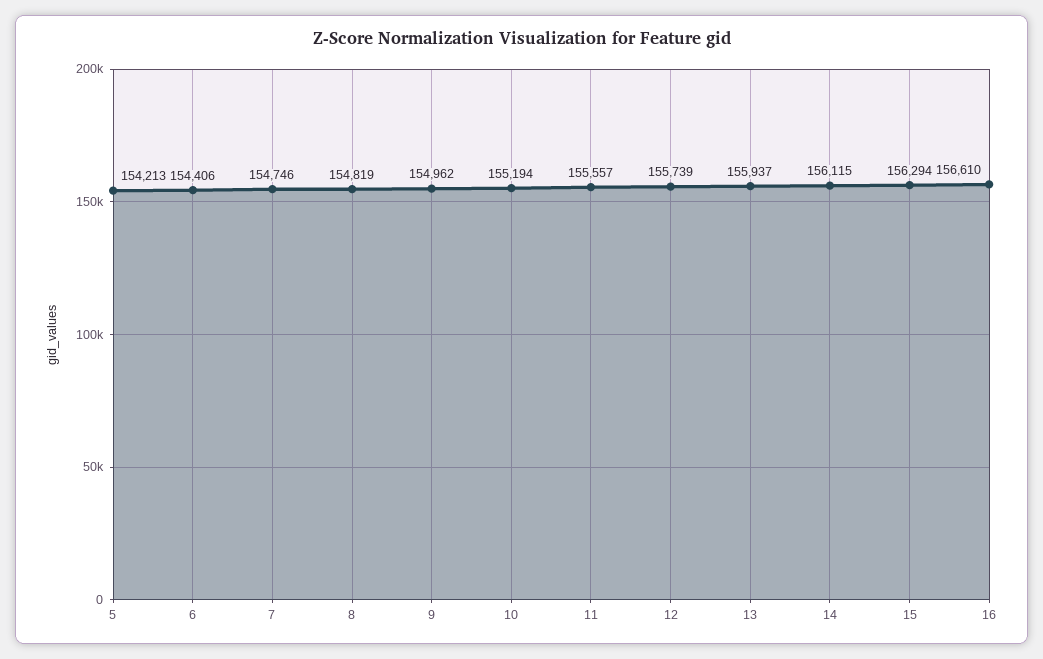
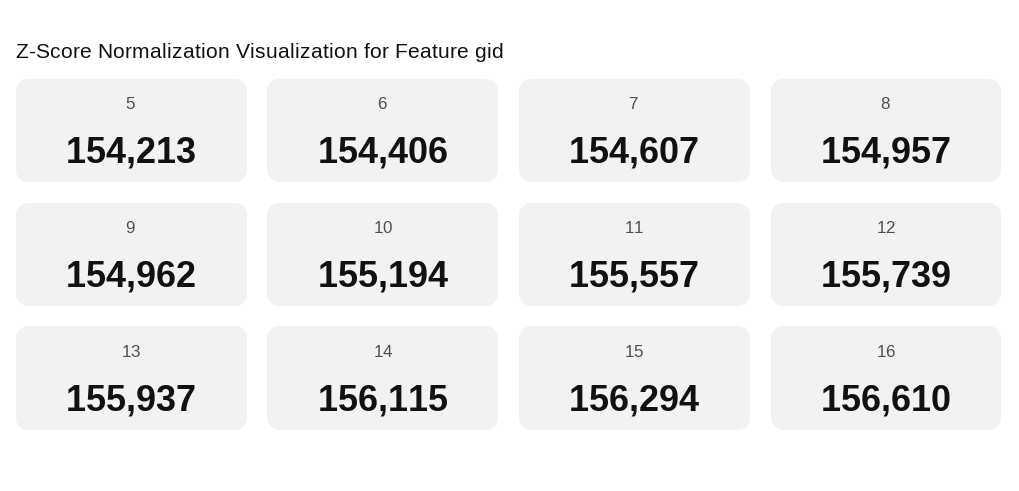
7: 154746 -> 154607
8: 154819 -> 154957

